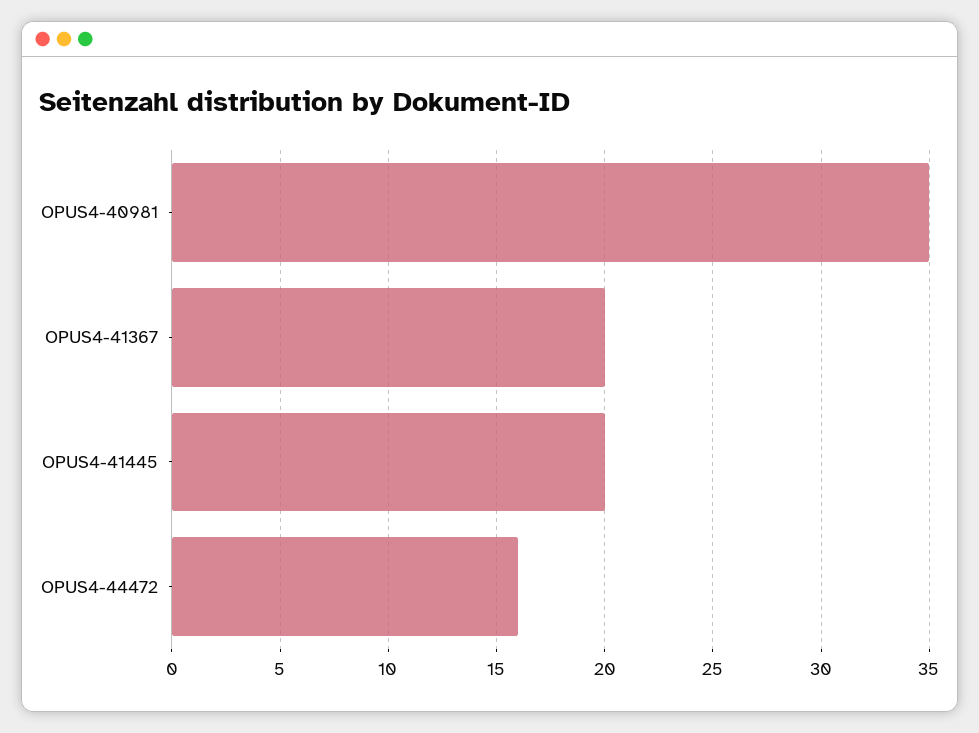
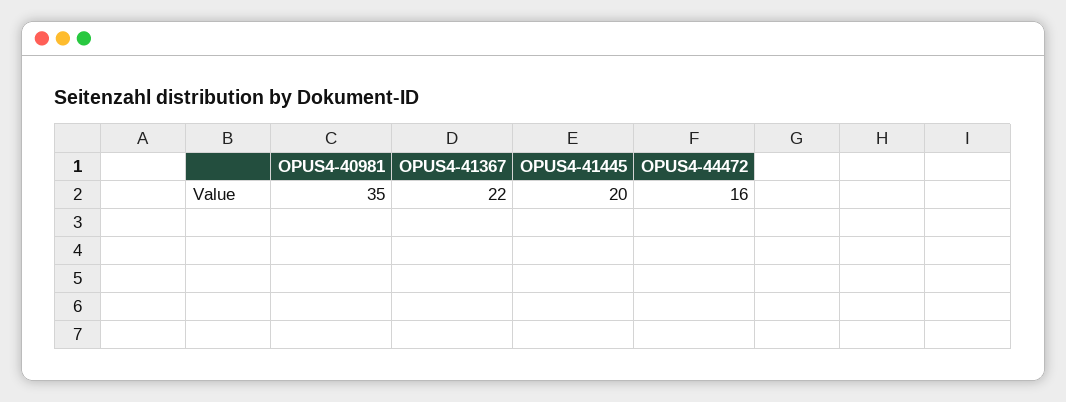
OPUS4-41367: 20 -> 22

